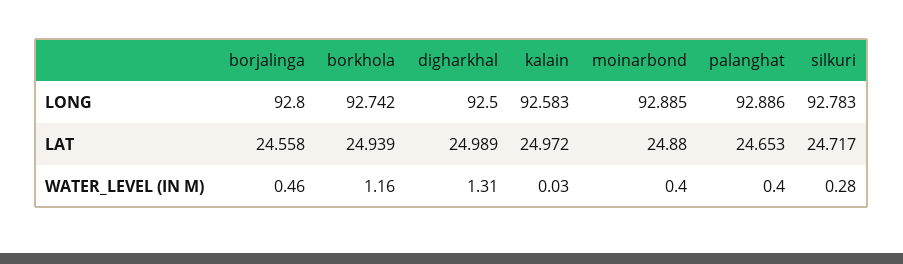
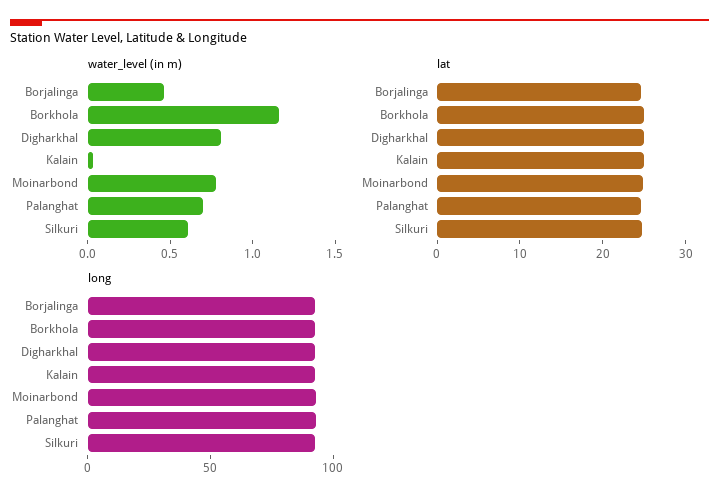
WATER_LEVEL (IN M), digharkhal: 1.31 -> 0.8
WATER_LEVEL (IN M), moinarbond: 0.4 -> 0.8
WATER_LEVEL (IN M), palanghat: 0.4 -> 0.7
WATER_LEVEL (IN M), silkuri: 0.28 -> 0.6

